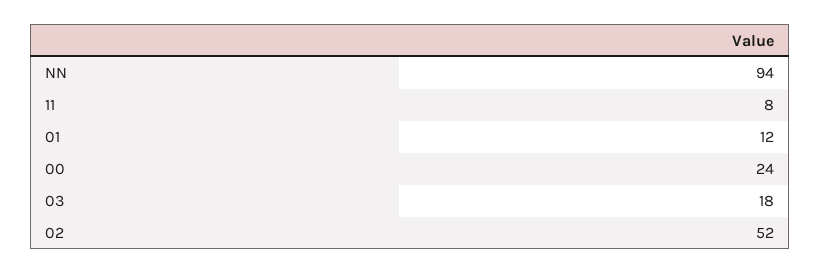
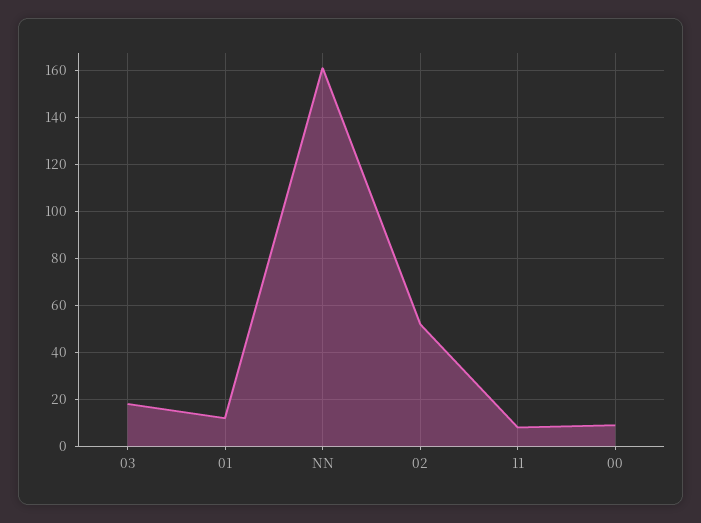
NN: 94 -> 160
00: 24 -> 10

